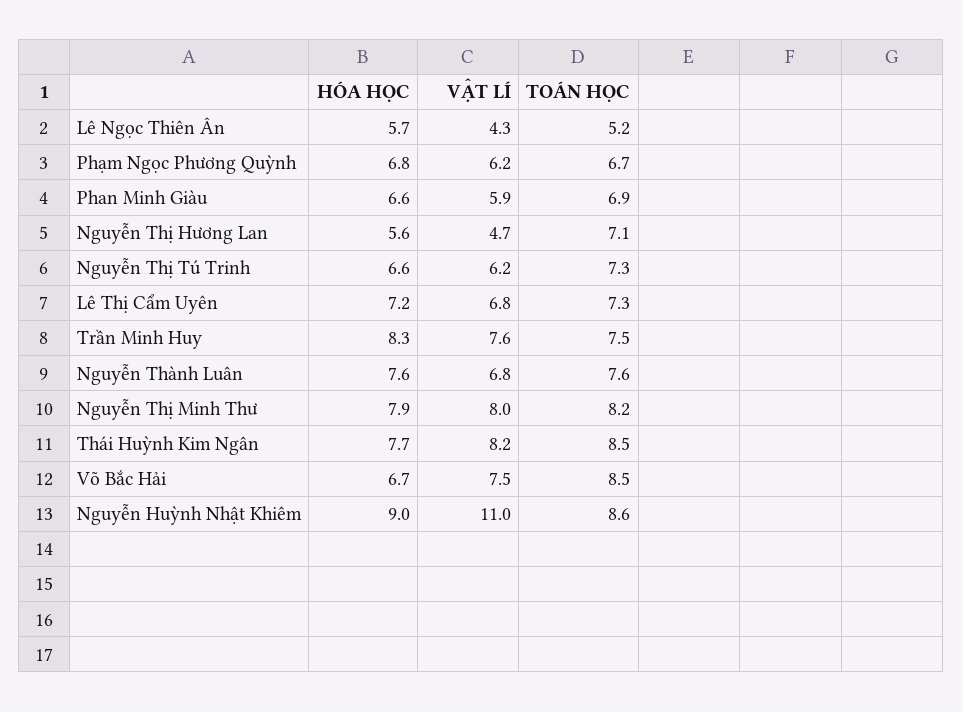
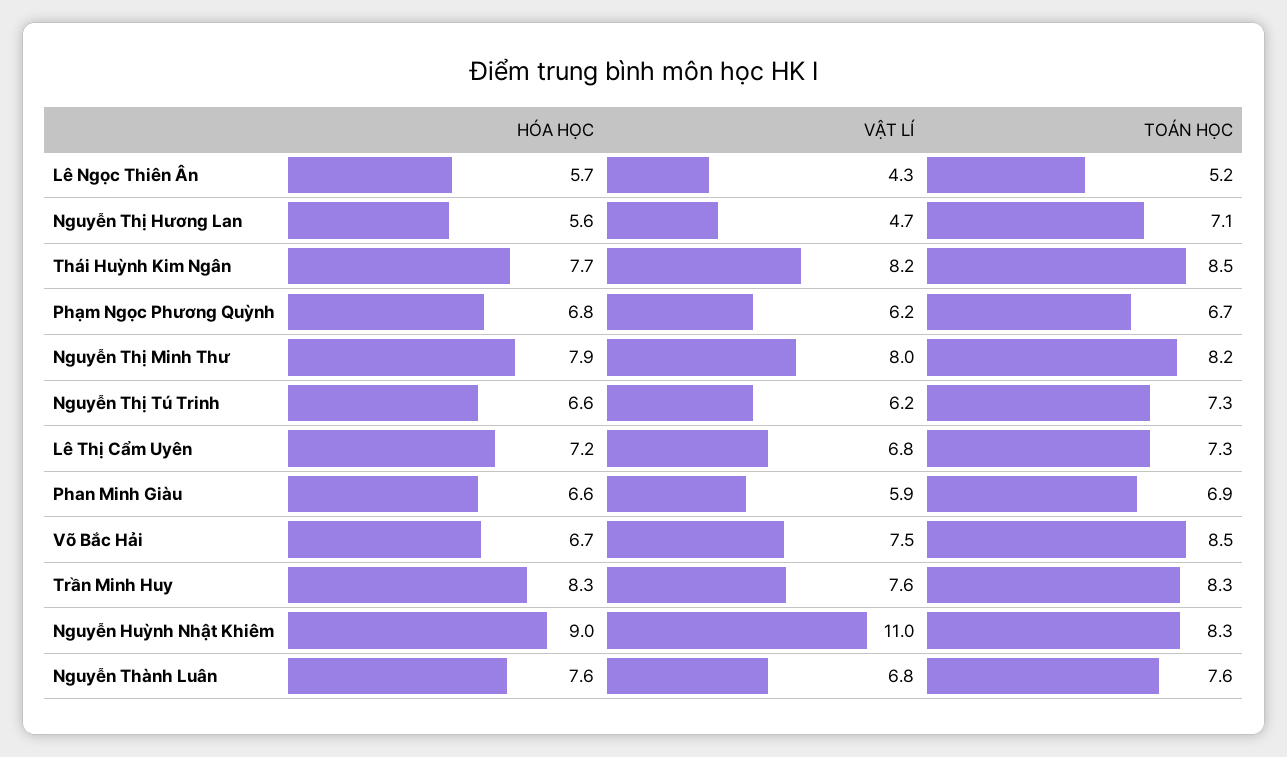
TOÁN HỌC, Trần Minh Huy: 7.5 -> 8.3
TOÁN HỌC, Nguyễn Huỳnh Nhật Khiêm: 8.6 -> 8.3

